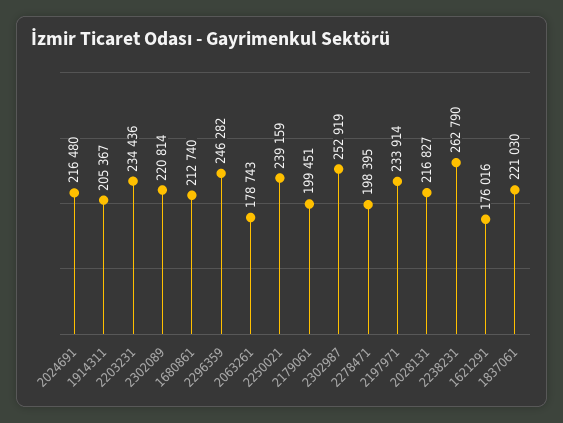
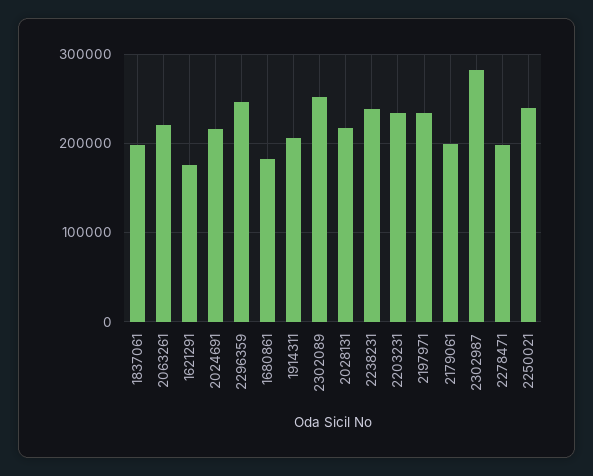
2302089: 220814 -> 250000
1680861: 212740 -> 180000
2063261: 178743 -> 220000
2302987: 252919 -> 280000
2238231: 262790 -> 240000
1837061: 221030 -> 200000

